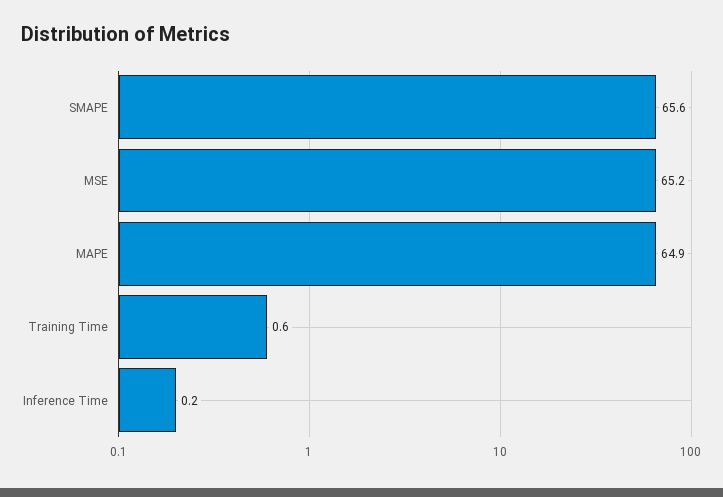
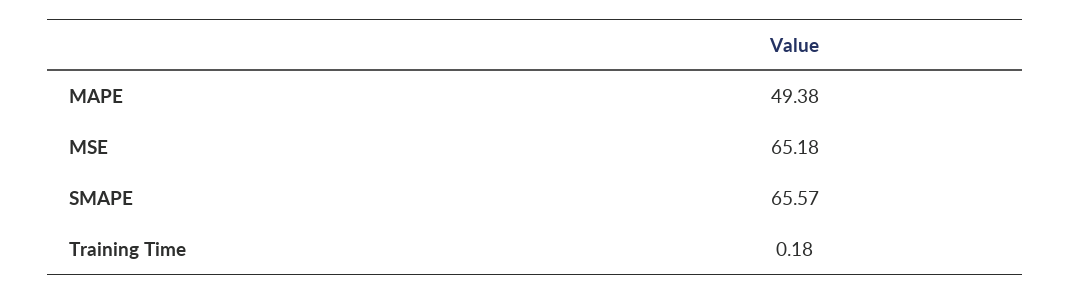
MAPE: 64.9 -> 49.38
Training Time: 0.6 -> 0.18
Inference Time: 0.2 -> none

